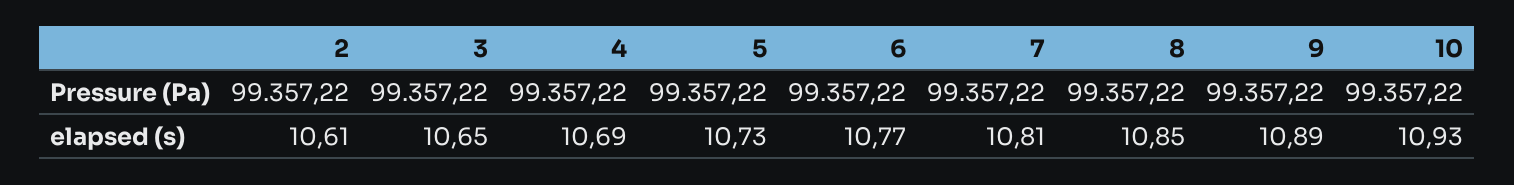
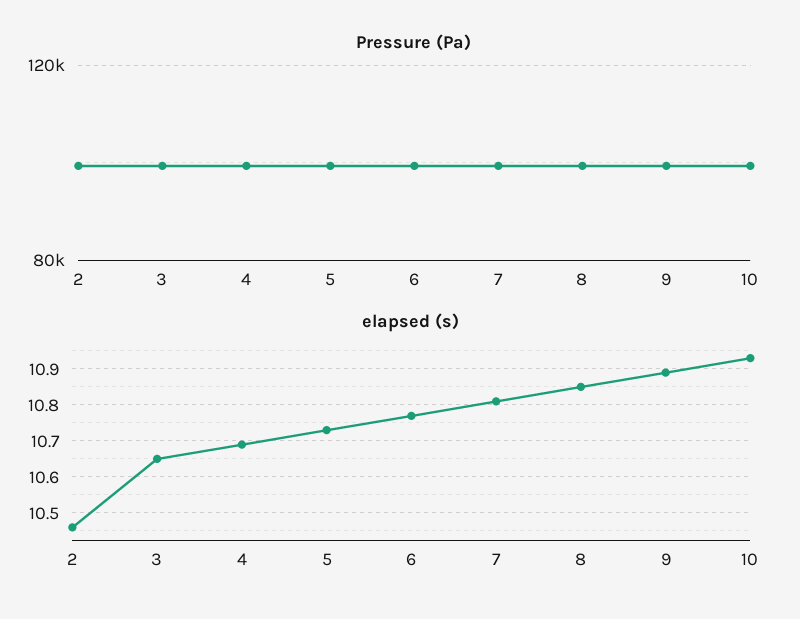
elapsed (s), 2: 10.61 -> 10.45

